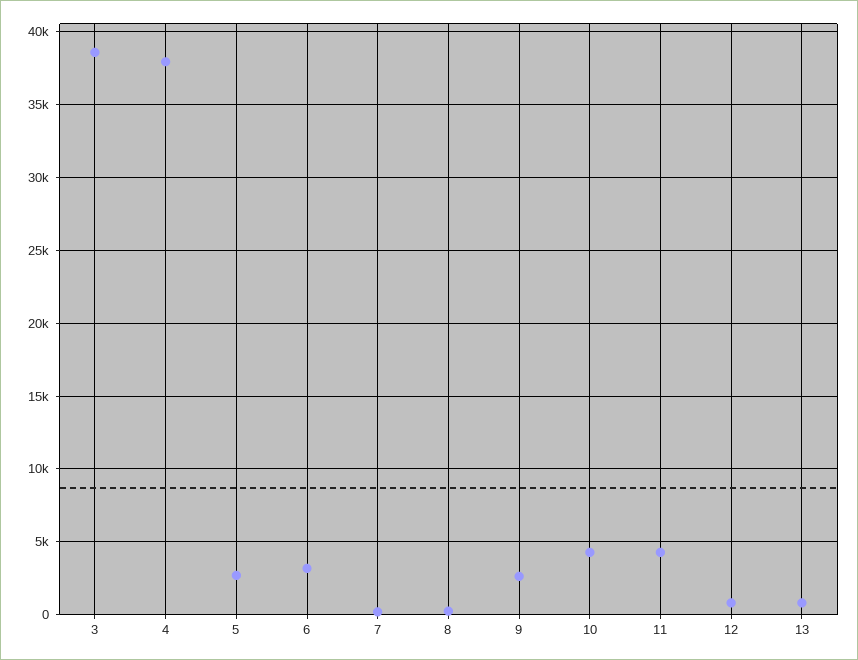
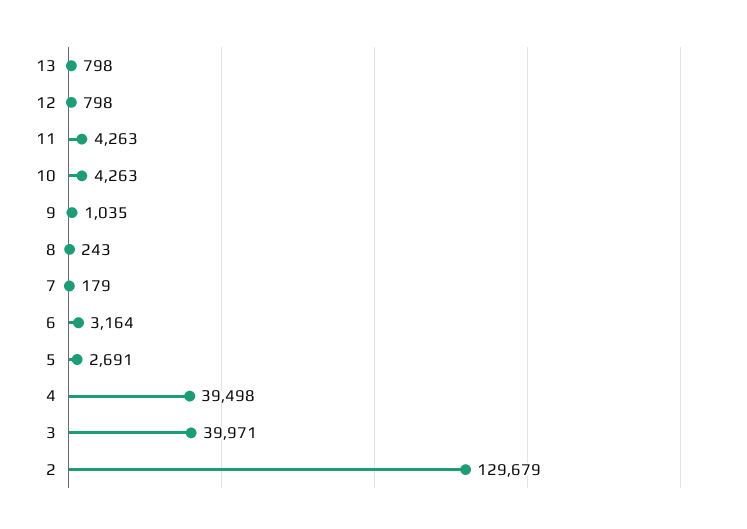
3: 38500 -> 39971
4: 38000 -> 39498
9: 2500 -> 1035
2: none -> 129679

